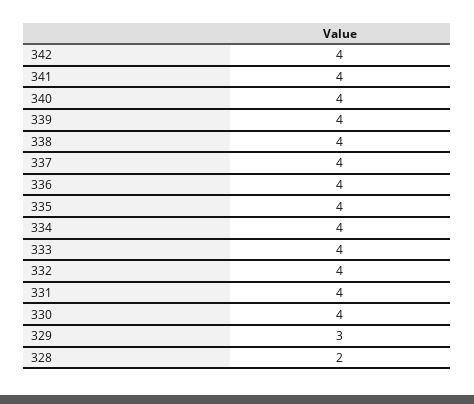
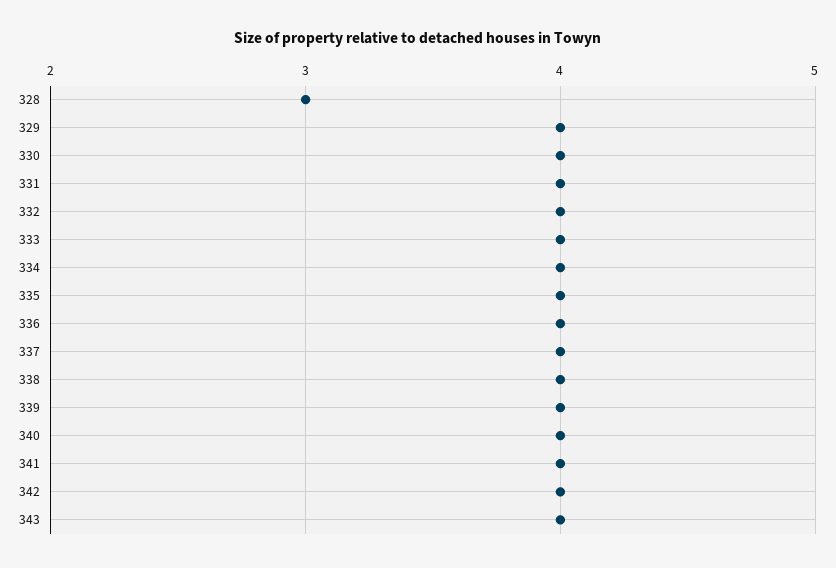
329: 3 -> 4
328: 2 -> 3
343: none -> 4

